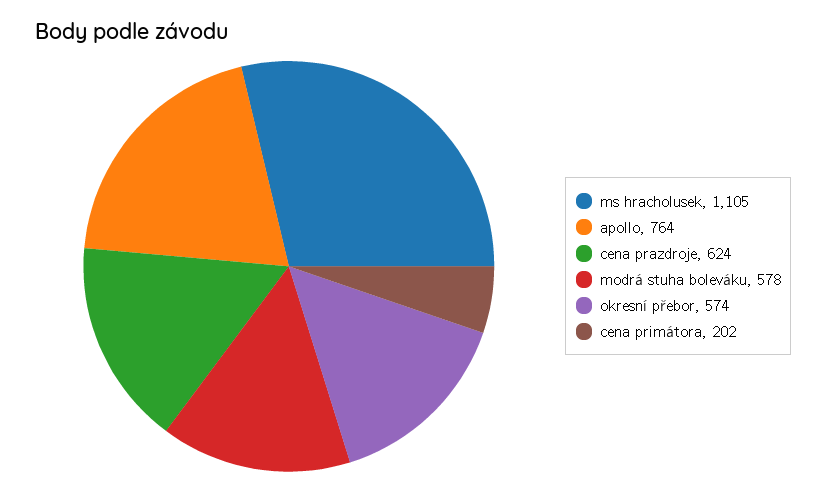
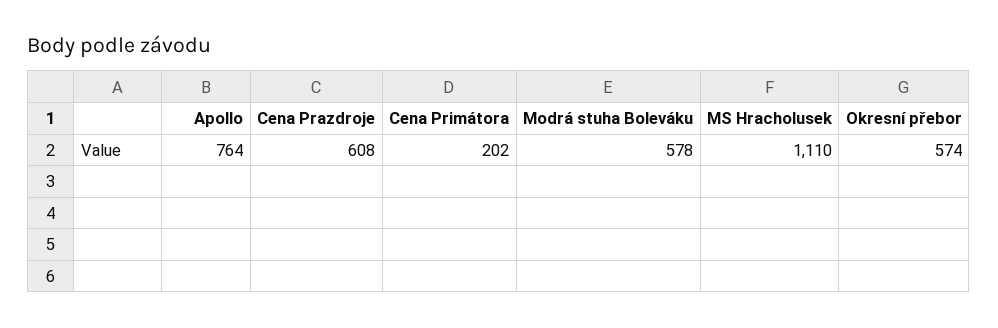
ms hracholusek: 1105 -> 1110
cena prazdroje: 624 -> 608

